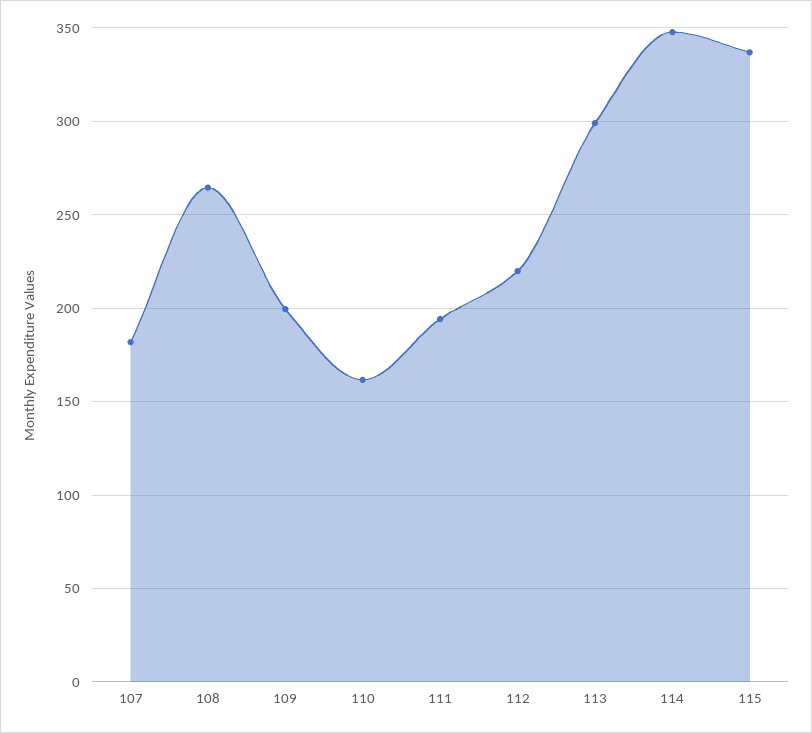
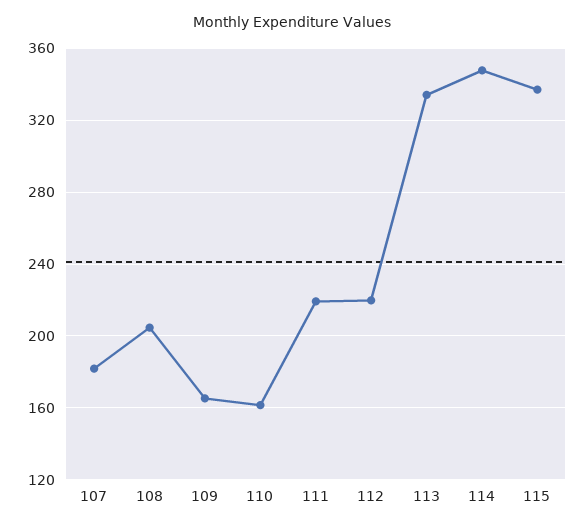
108: 265 -> 205
109: 200 -> 165
111: 195 -> 220
113: 300 -> 335

